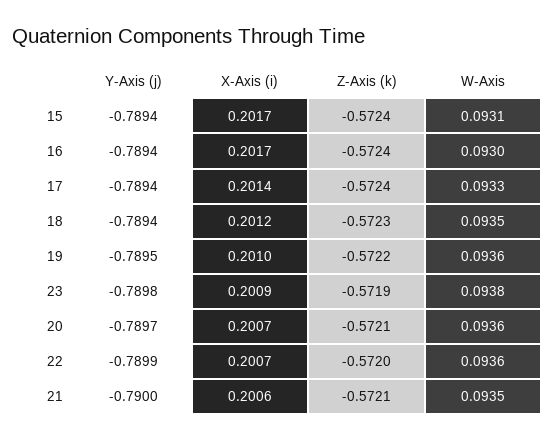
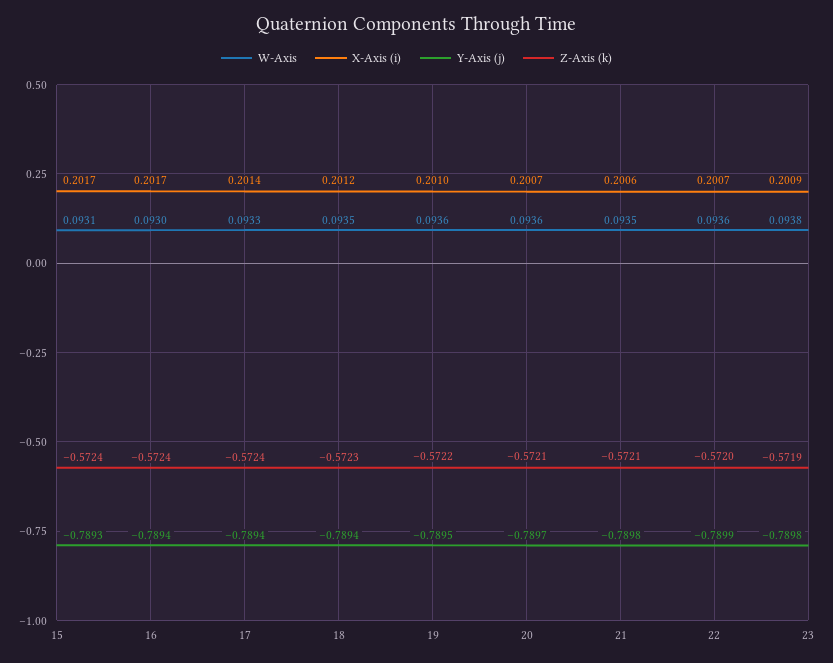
Y-Axis (j), 15: -0.7894 -> -0.7893
Y-Axis (j), 21: -0.79 -> -0.7898

